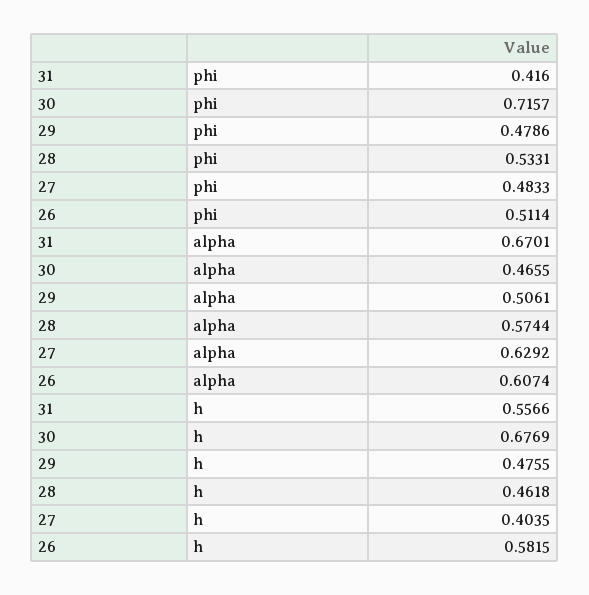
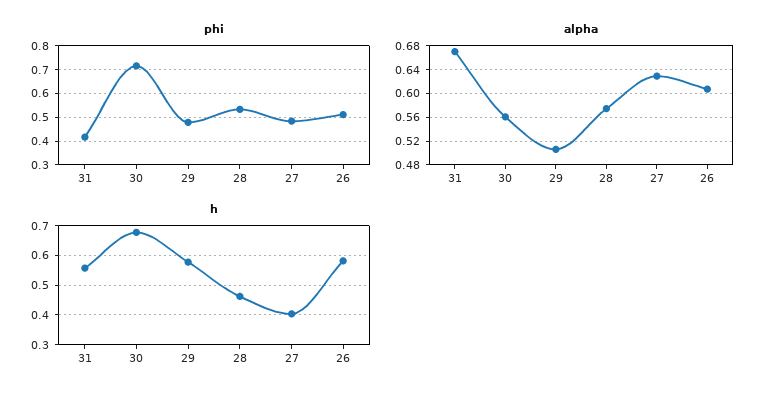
alpha, 30: 0.4655 -> 0.56
h, 29: 0.4755 -> 0.575

